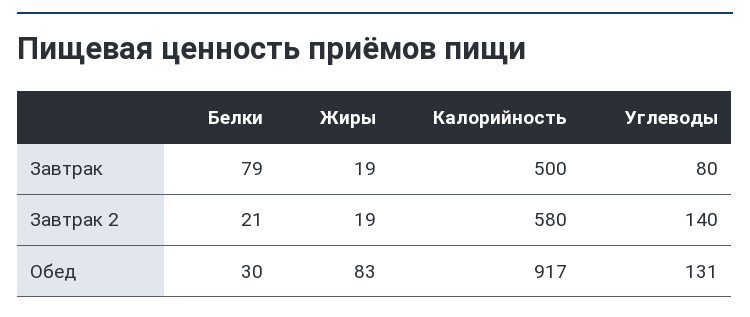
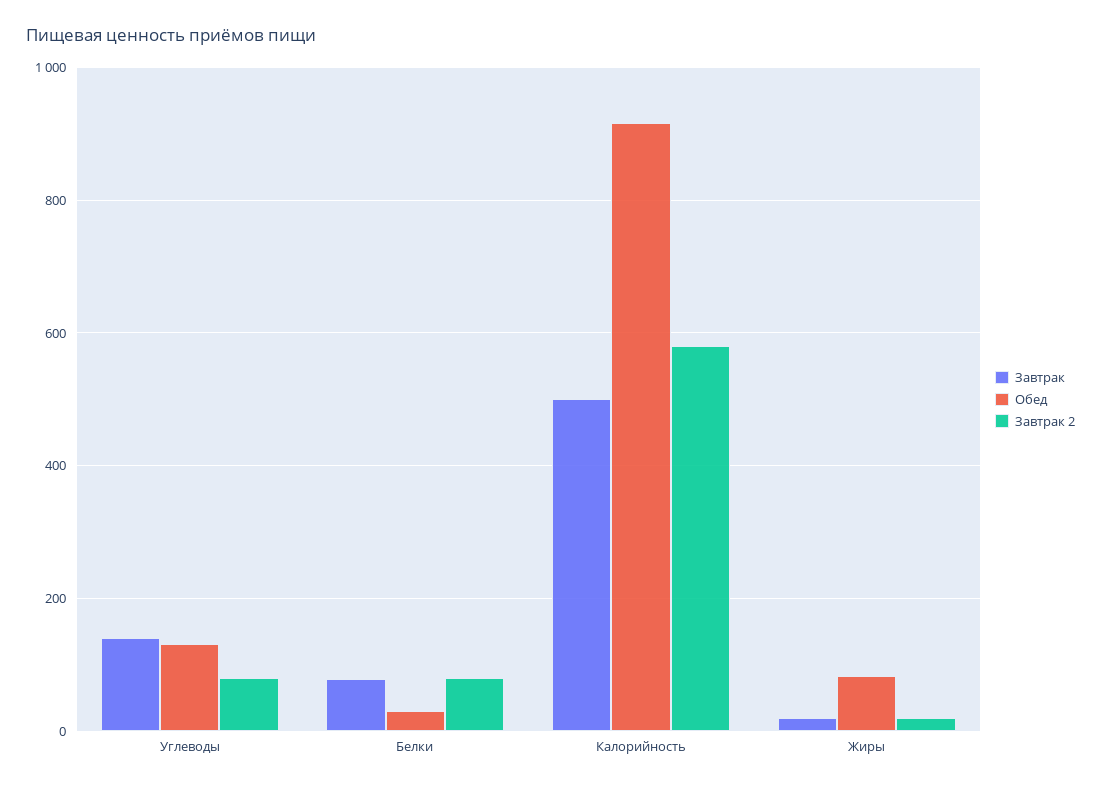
Завтрак, Углеводы: 80 -> 140
Завтрак 2, Белки: 21 -> 80
Завтрак 2, Углеводы: 140 -> 80

